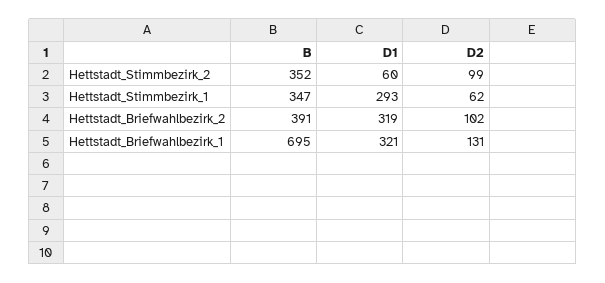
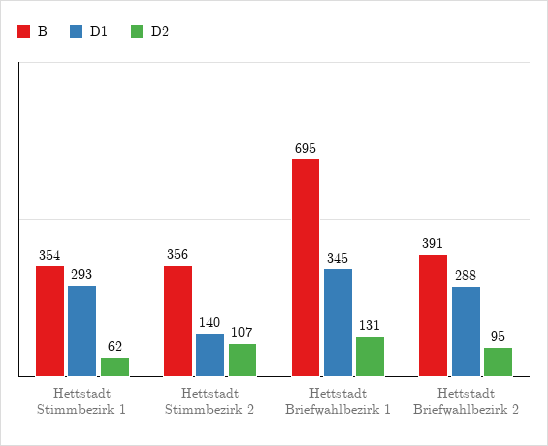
B, Hettstadt_Stimmbezirk_2: 352 -> 356
D1, Hettstadt_Stimmbezirk_2: 60 -> 140
D2, Hettstadt_Stimmbezirk_2: 99 -> 107
B, Hettstadt_Stimmbezirk_1: 347 -> 354
D1, Hettstadt_Briefwahlbezirk_2: 319 -> 288
D2, Hettstadt_Briefwahlbezirk_2: 102 -> 95
D1, Hettstadt_Briefwahlbezirk_1: 321 -> 345

